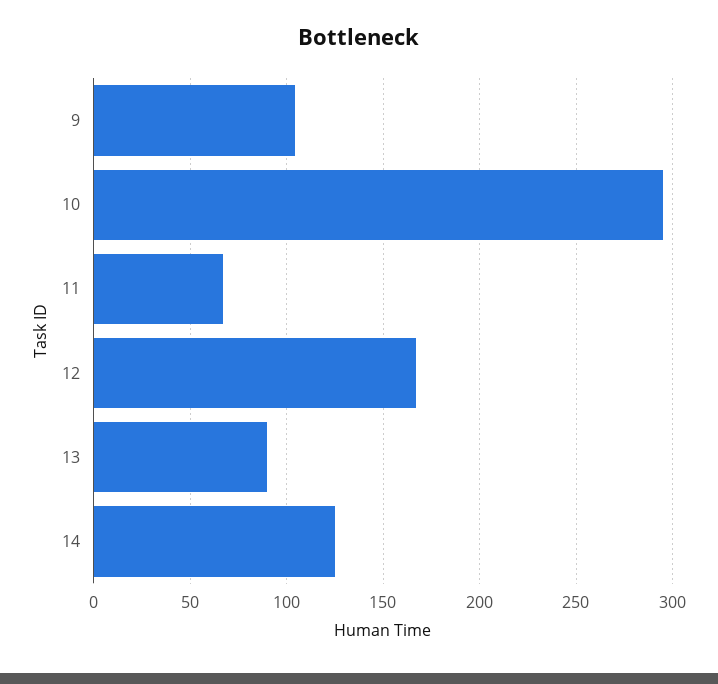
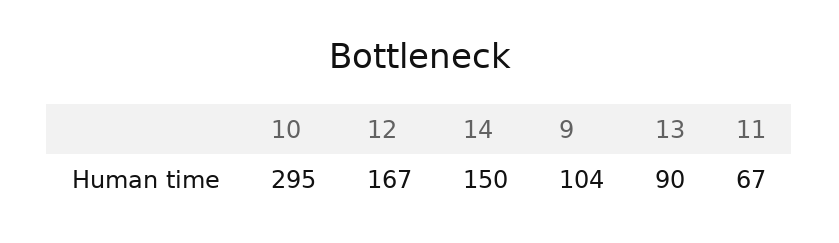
14: 125 -> 150

